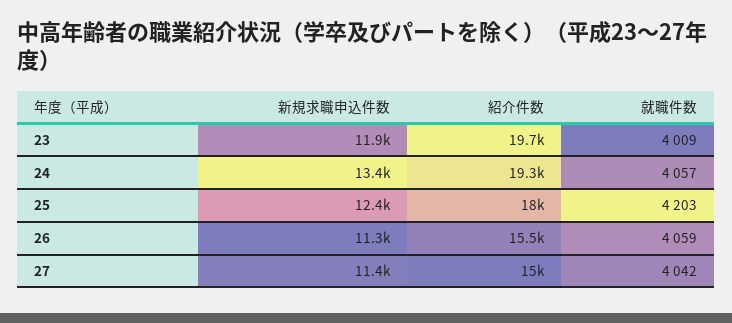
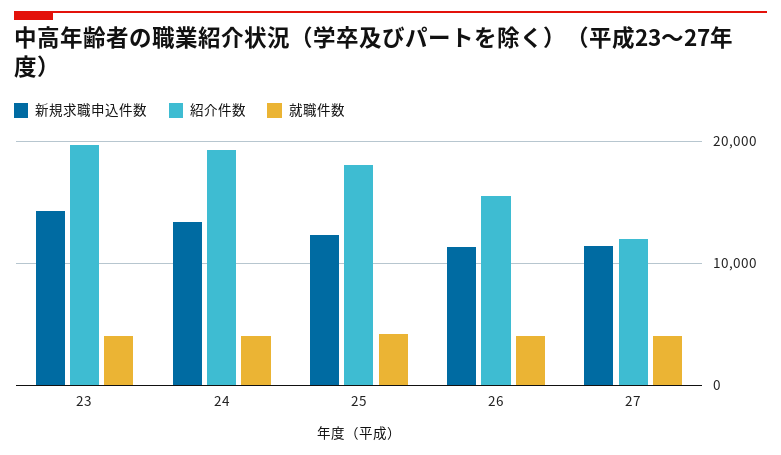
新規求職申込件数, 23: 11900 -> 14000
紹介件数, 27: 15000 -> 12000

